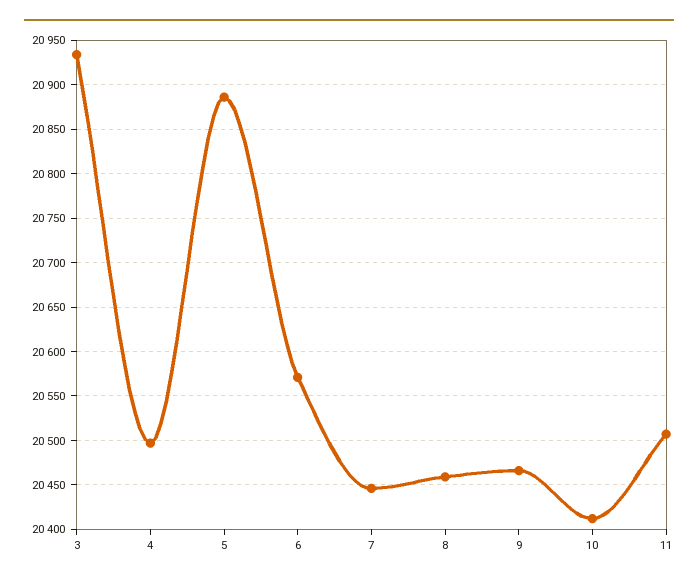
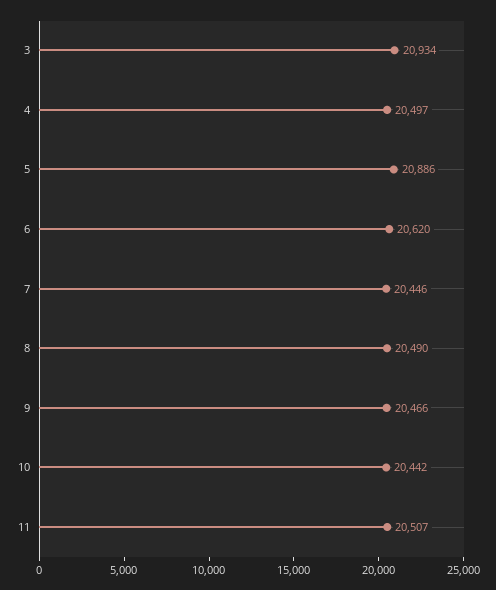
6: 20570 -> 20620
8: 20460 -> 20490
10: 20410 -> 20442

